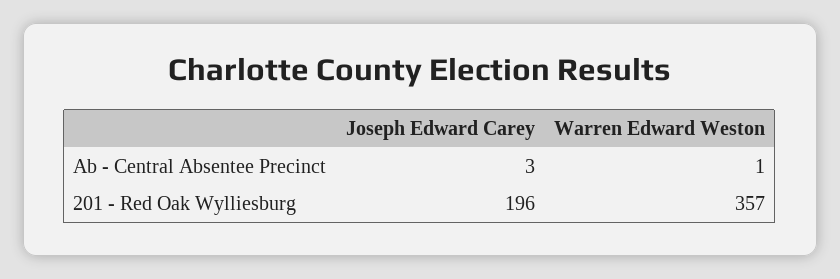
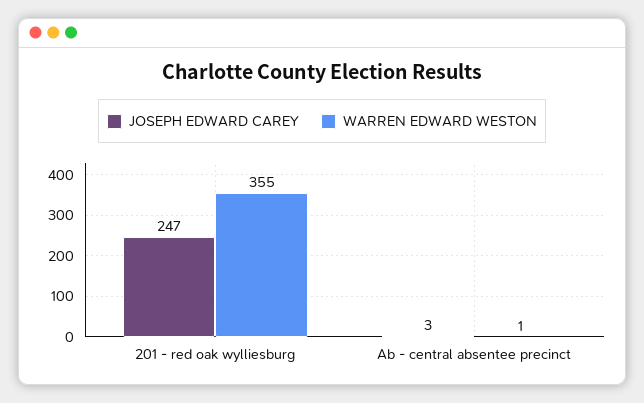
Joseph Edward Carey, 201 - Red Oak Wylliesburg: 196 -> 247
Warren Edward Weston, 201 - Red Oak Wylliesburg: 357 -> 355

